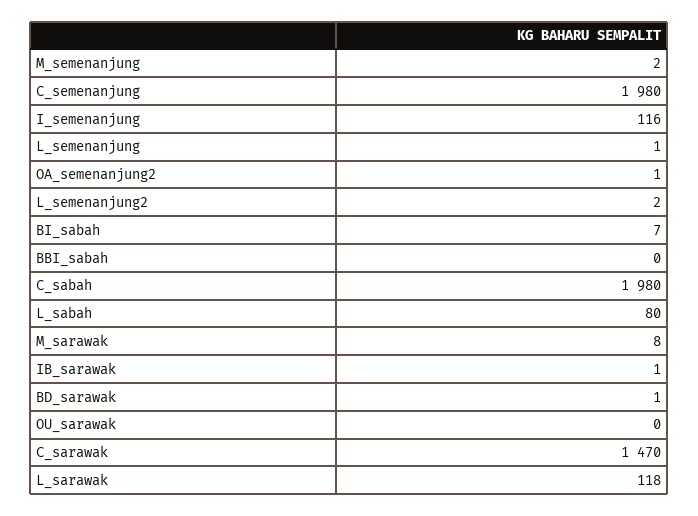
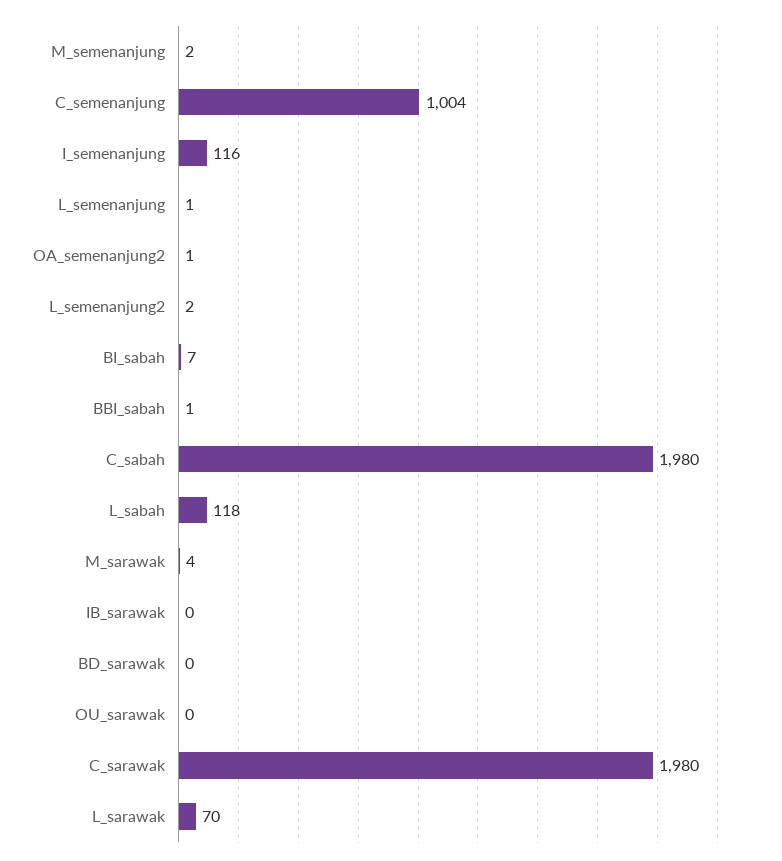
C_semenanjung: 1980 -> 1004
BBI_sabah: 0 -> 1
L_sabah: 80 -> 118
M_sarawak: 8 -> 4
IB_sarawak: 1 -> 0
BD_sarawak: 1 -> 0
C_sarawak: 1470 -> 1980
L_sarawak: 118 -> 70

